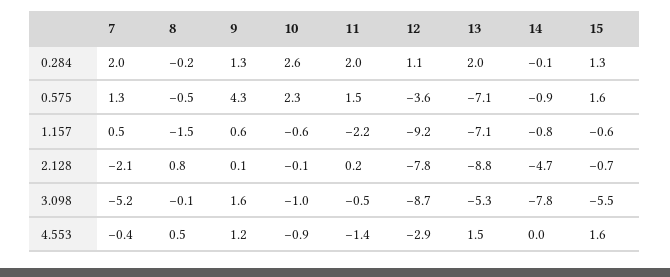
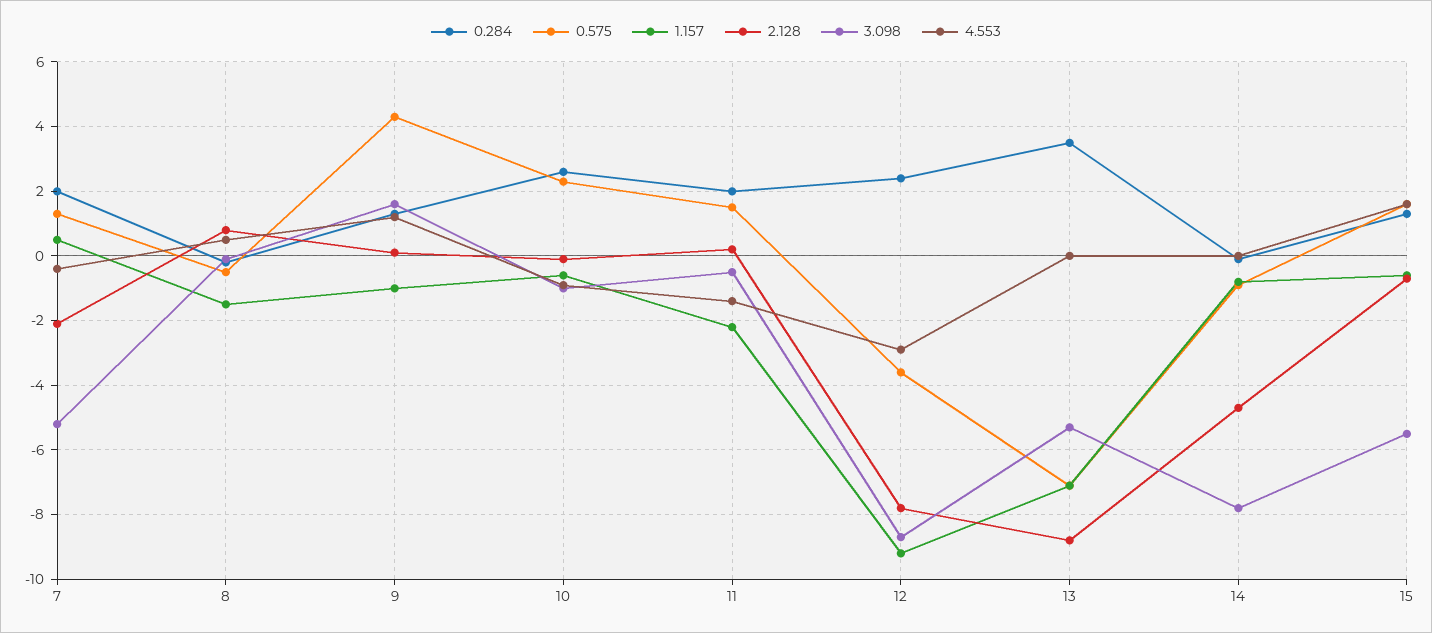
0.284, 12: 1.1 -> 2.5
0.284, 13: 2 -> 3.5
1.157, 9: 0.6 -> -1
4.553, 13: 1.5 -> 0

